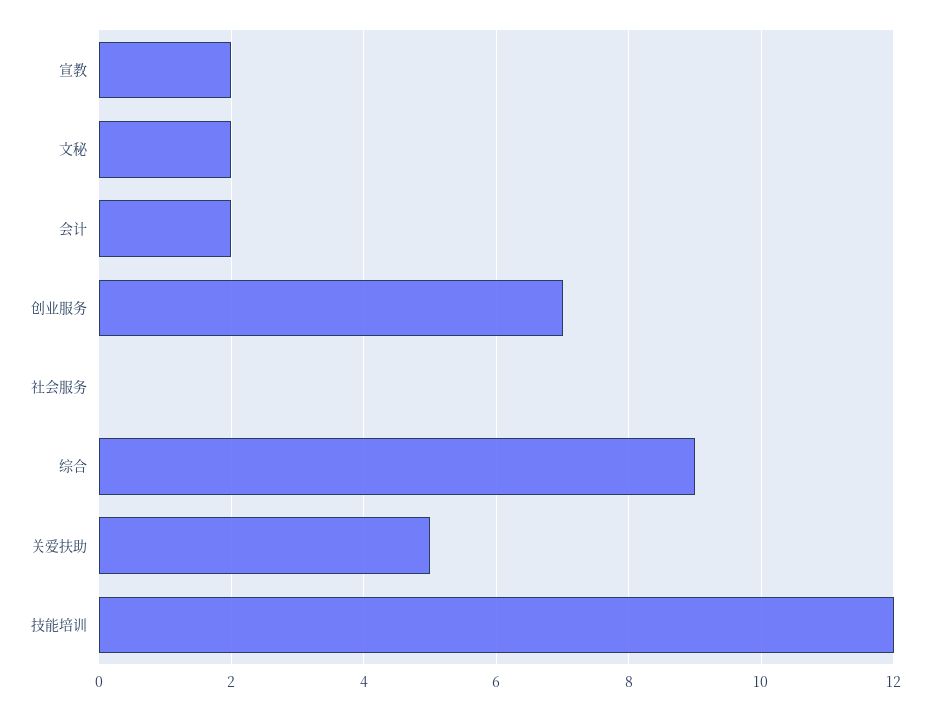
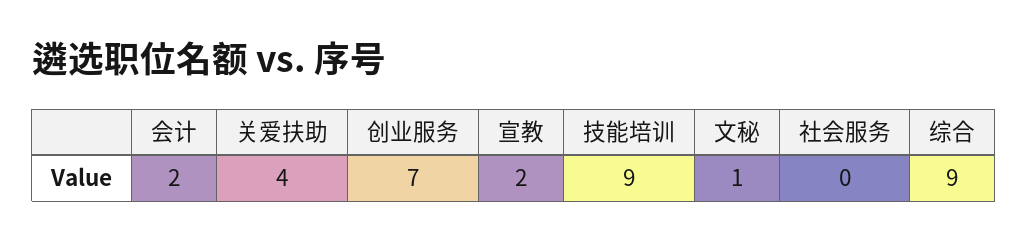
文秘: 2 -> 1
关爱扶助: 5 -> 4
技能培训: 12 -> 9

